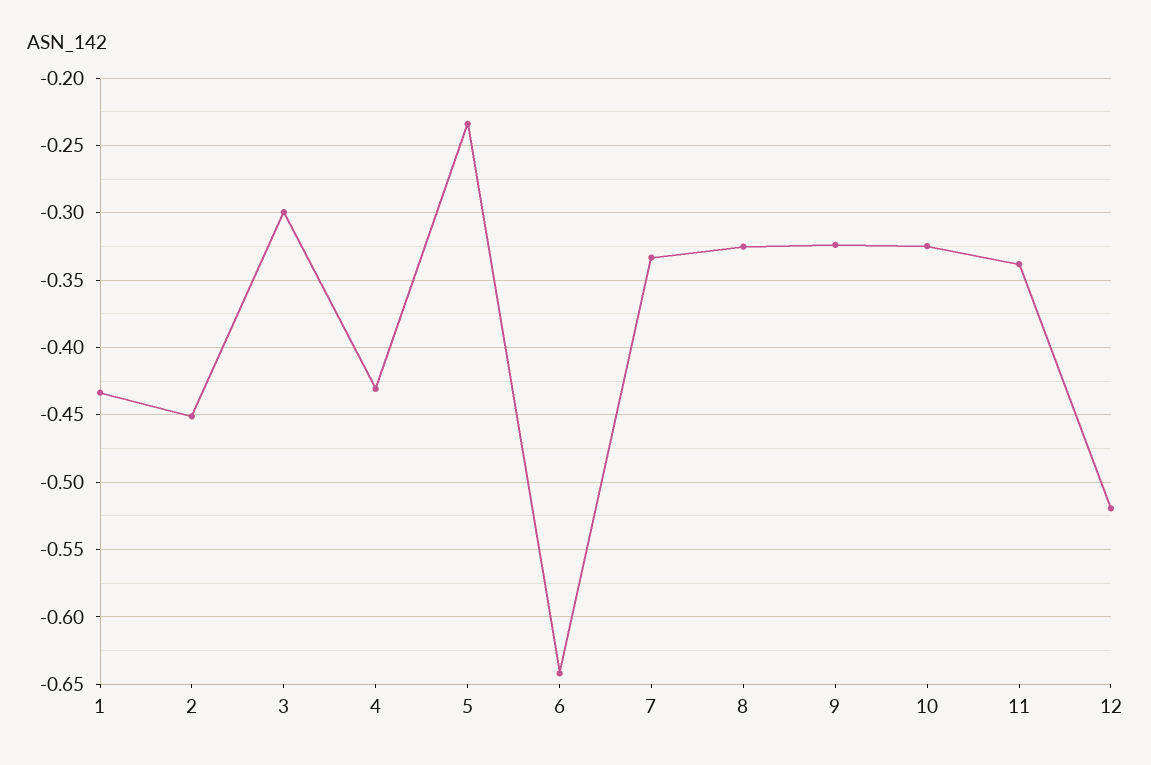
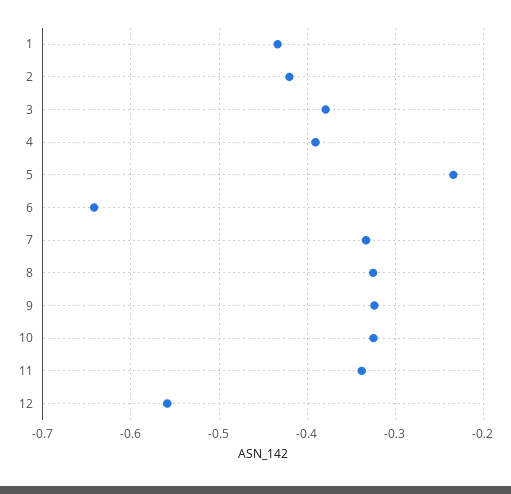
2: -0.45 -> -0.42
3: -0.3 -> -0.38
4: -0.43 -> -0.39
12: -0.52 -> -0.56

